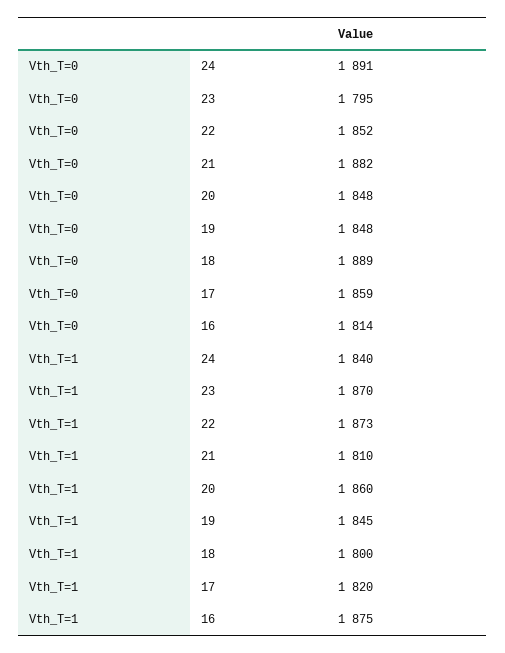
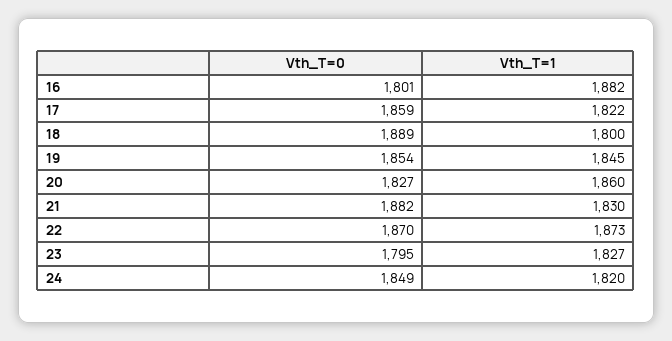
Vth_T=0, 24: 1891 -> 1849
Vth_T=0, 22: 1852 -> 1870
Vth_T=0, 20: 1848 -> 1827
Vth_T=0, 19: 1848 -> 1854
Vth_T=0, 16: 1814 -> 1801
Vth_T=1, 24: 1840 -> 1820
Vth_T=1, 23: 1870 -> 1827
Vth_T=1, 21: 1810 -> 1830
Vth_T=1, 17: 1820 -> 1822
Vth_T=1, 16: 1875 -> 1882

